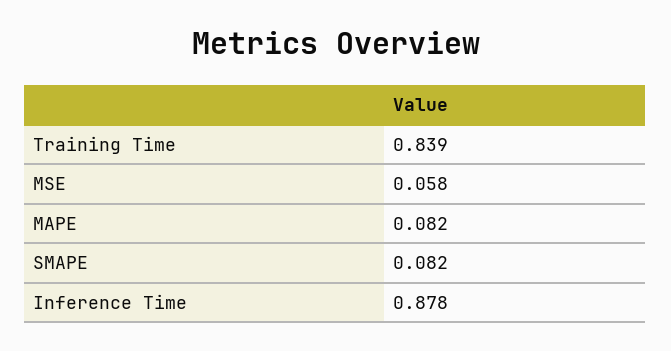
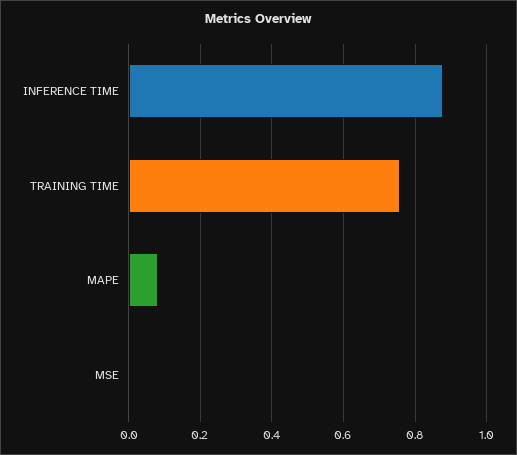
Training Time: 0.839 -> 0.76
MSE: 0.058 -> 0
SMAPE: 0.082 -> none

